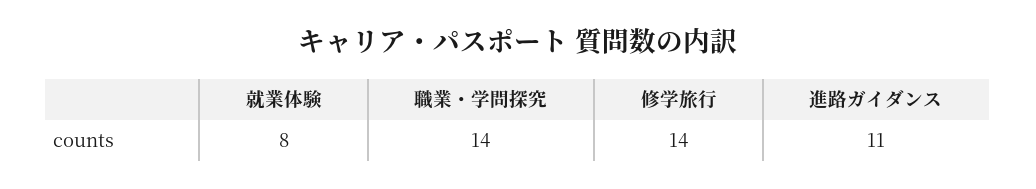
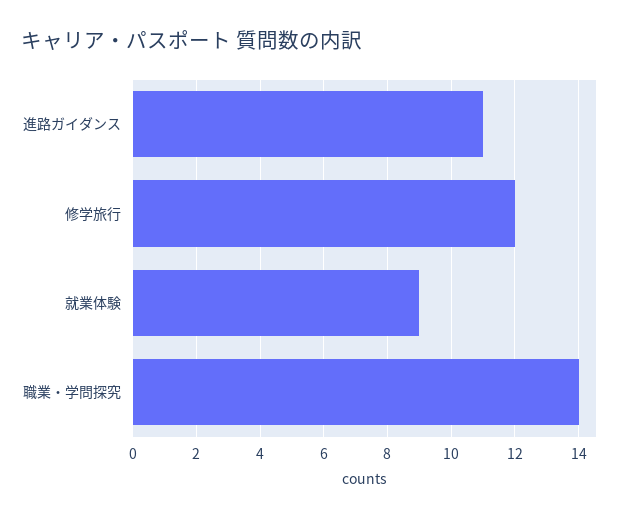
就業体験: 8 -> 9
修学旅行: 14 -> 12

